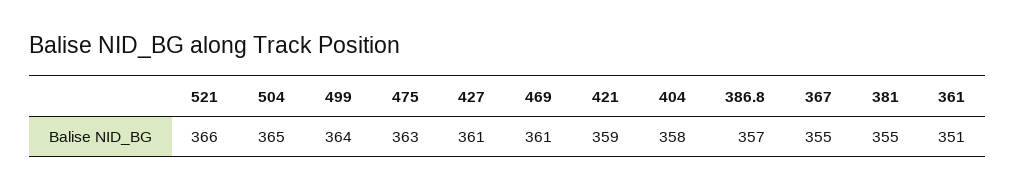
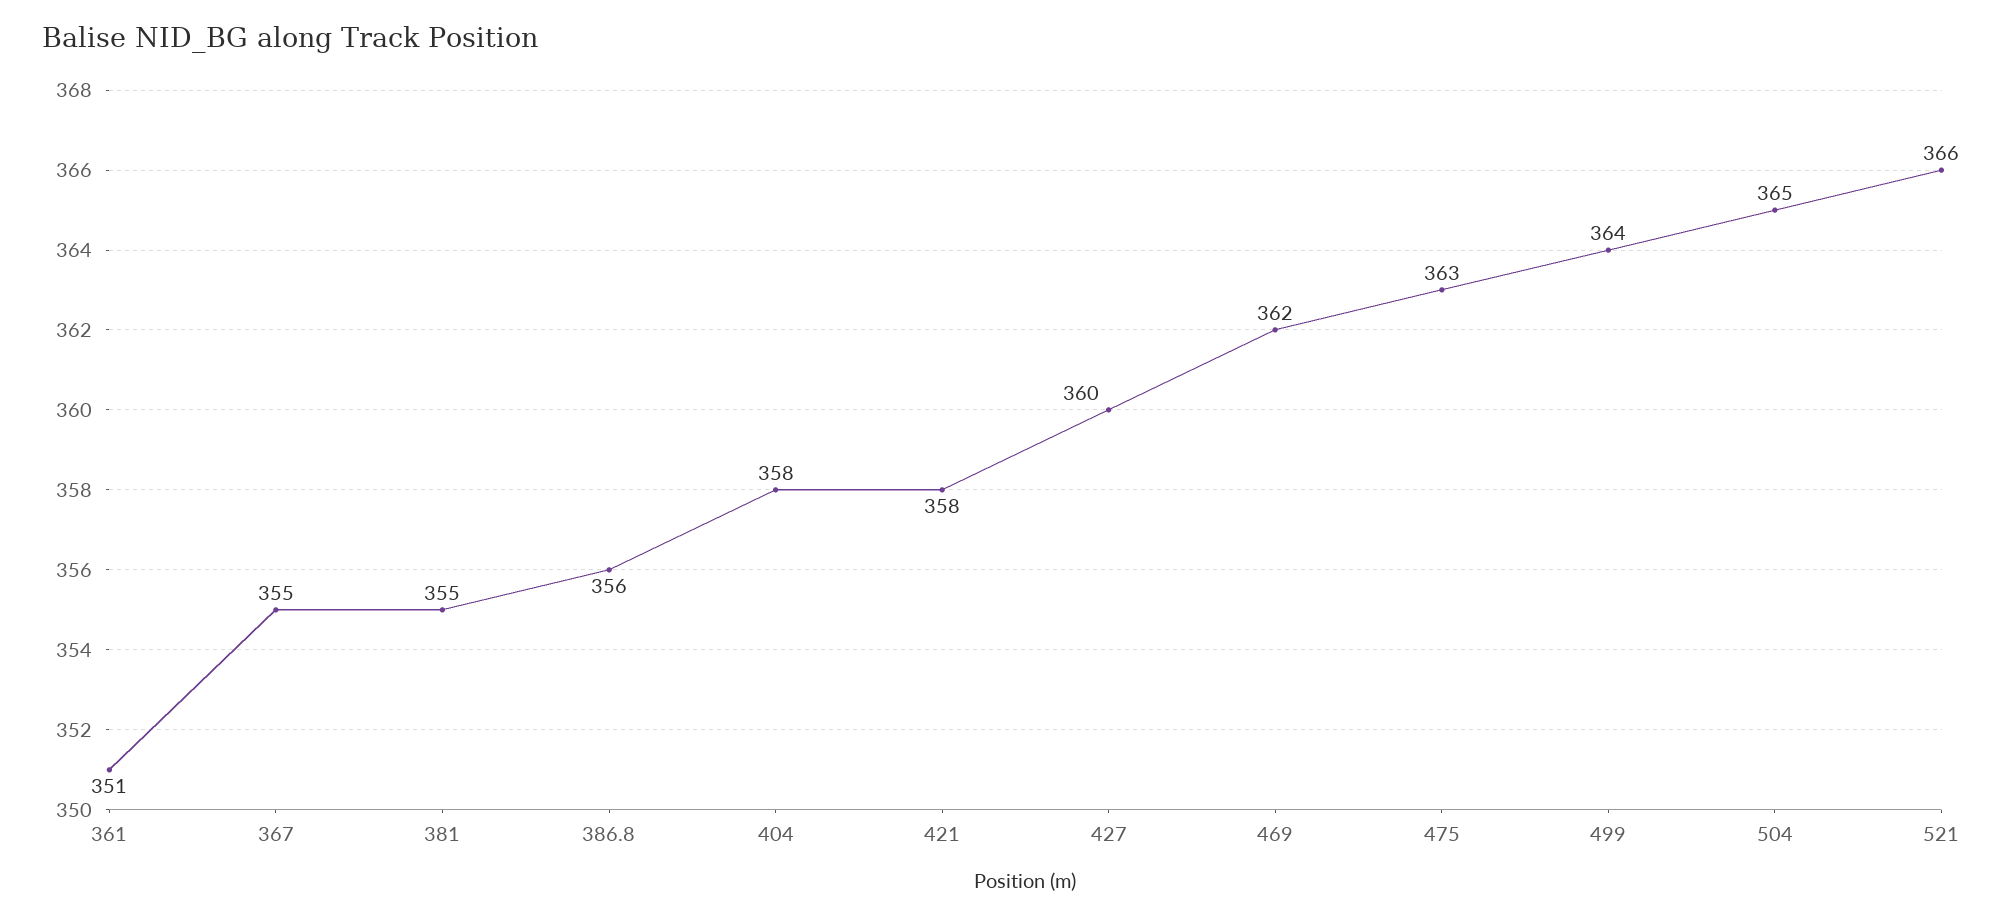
427: 361 -> 360
469: 361 -> 362
421: 359 -> 358
386.8: 357 -> 356

